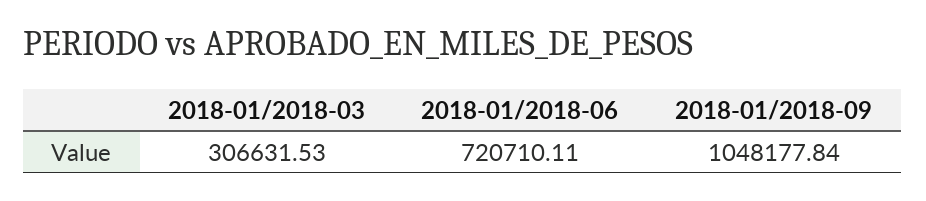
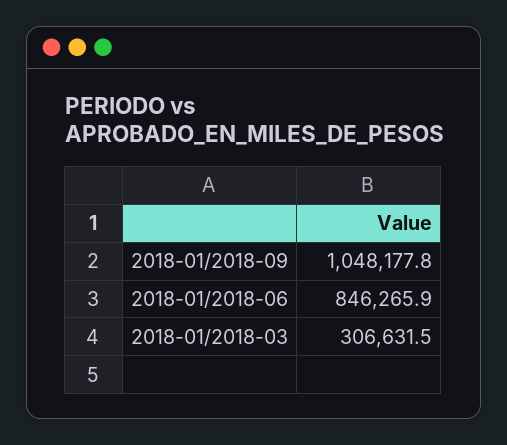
2018-01/2018-06: 720710.11 -> 846265.9

